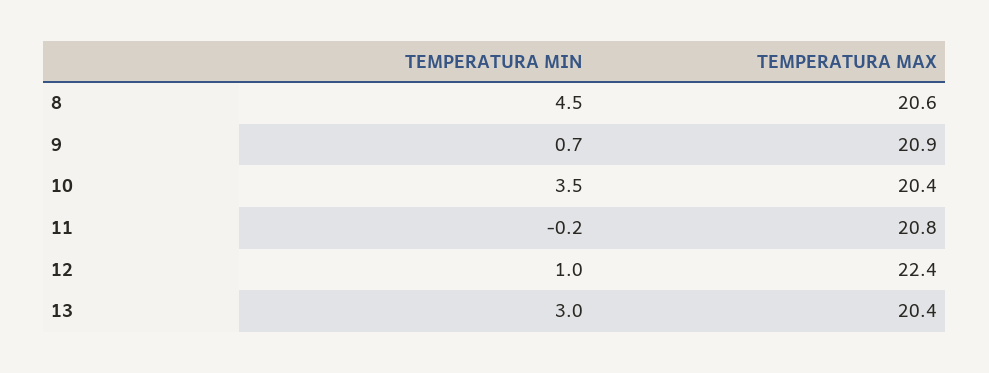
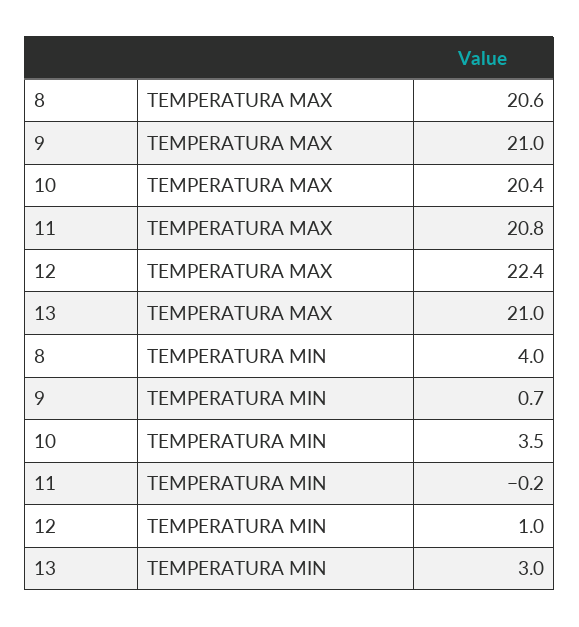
TEMPERATURA MIN, 8: 4.5 -> 4
TEMPERATURA MAX, 9: 20.9 -> 21
TEMPERATURA MAX, 13: 20.4 -> 21

